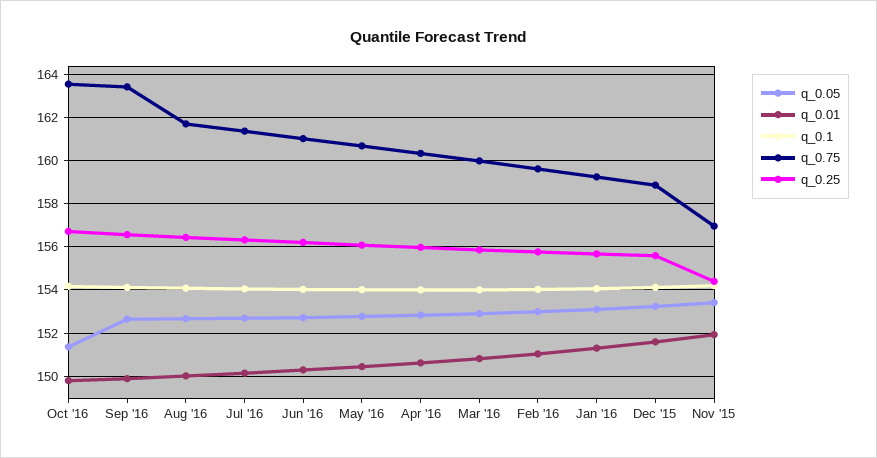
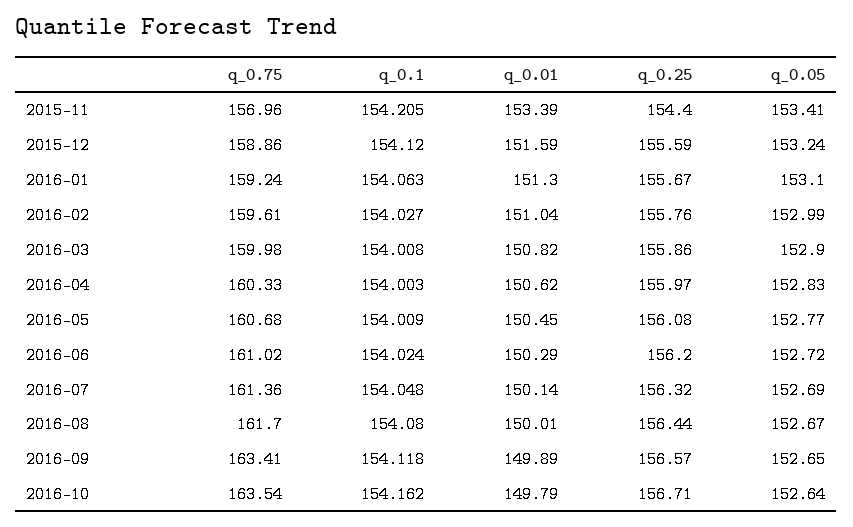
q_0.05, Oct '16: 151.5 -> 152.64
q_0.01, Nov '15: 152 -> 153.39

